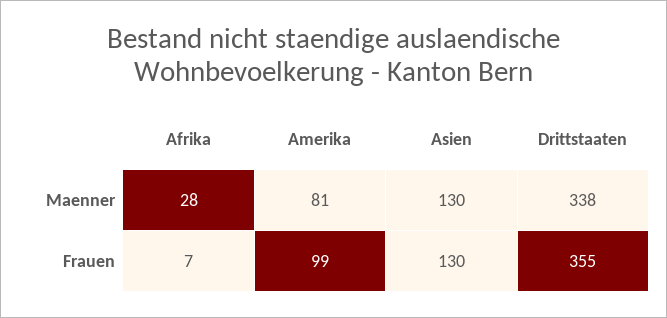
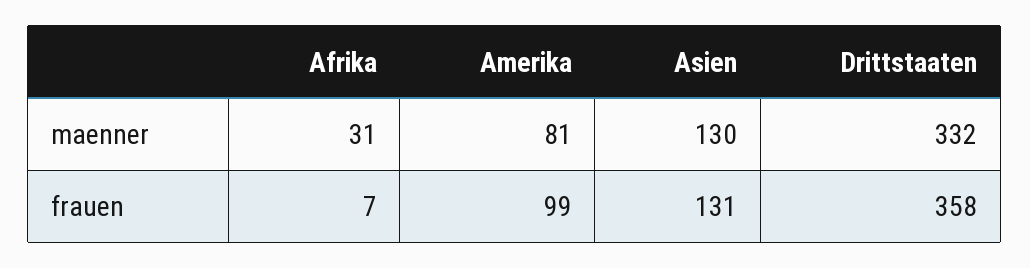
Afrika, Maenner: 28 -> 31
Drittstaaten, Maenner: 338 -> 332
Asien, Frauen: 130 -> 131
Drittstaaten, Frauen: 355 -> 358

